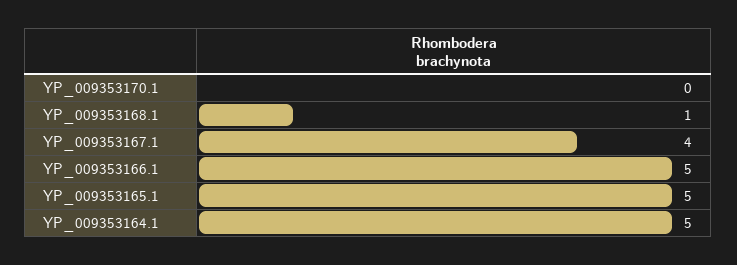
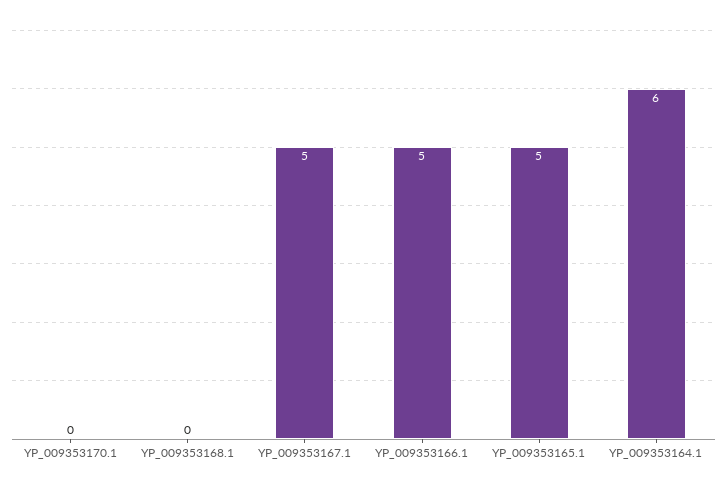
YP_009353168.1: 1 -> 0
YP_009353167.1: 4 -> 5
YP_009353164.1: 5 -> 6

